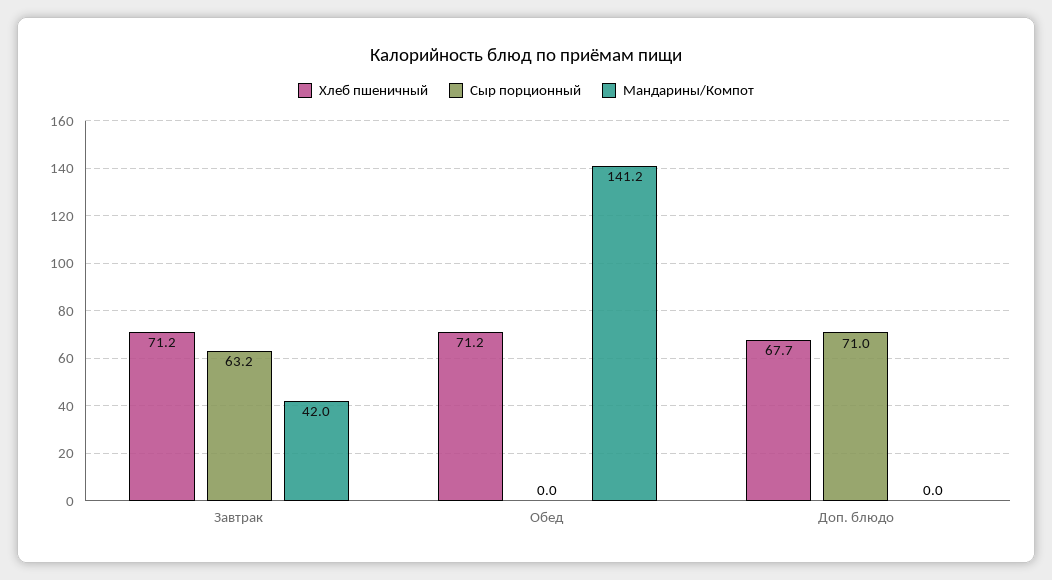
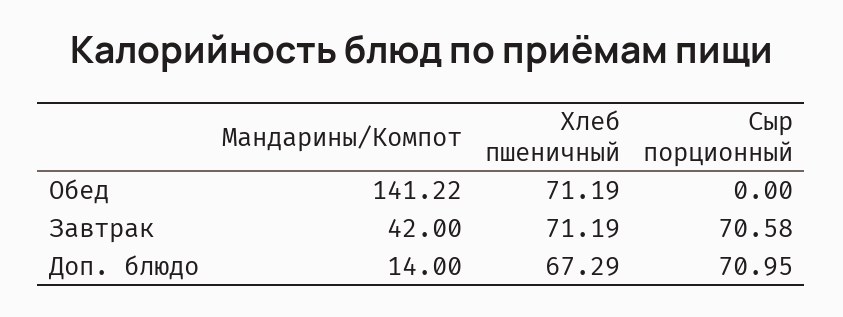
Сыр порционный, Завтрак: 63.2 -> 70.58
Хлеб пшеничный, Доп. блюдо: 67.7 -> 67.29
Мандарины/Компот, Доп. блюдо: 0 -> 14

